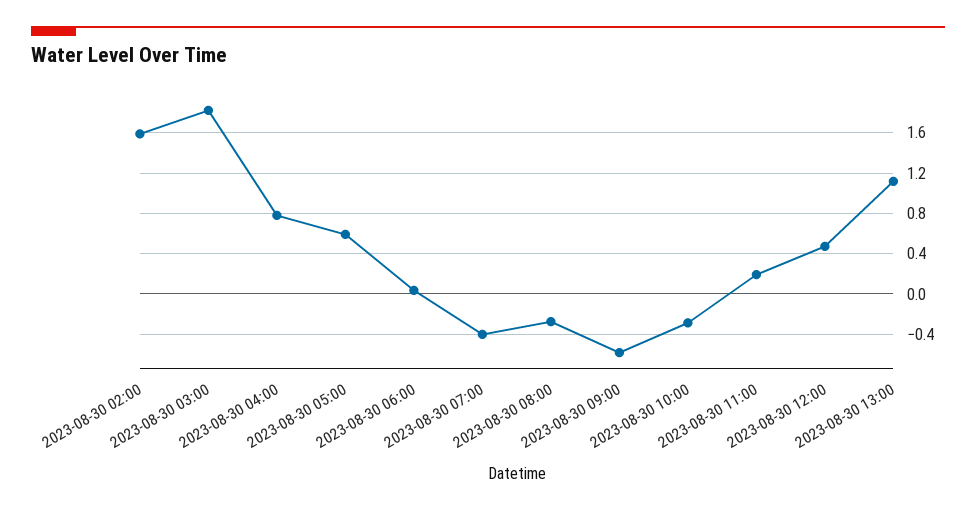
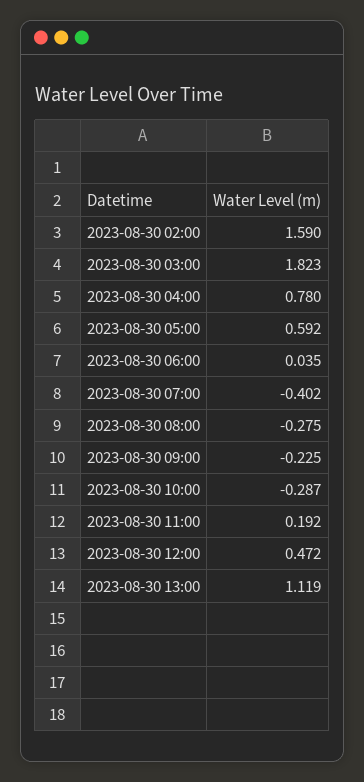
2023-08-30 09:00: -0.6 -> -0.225

